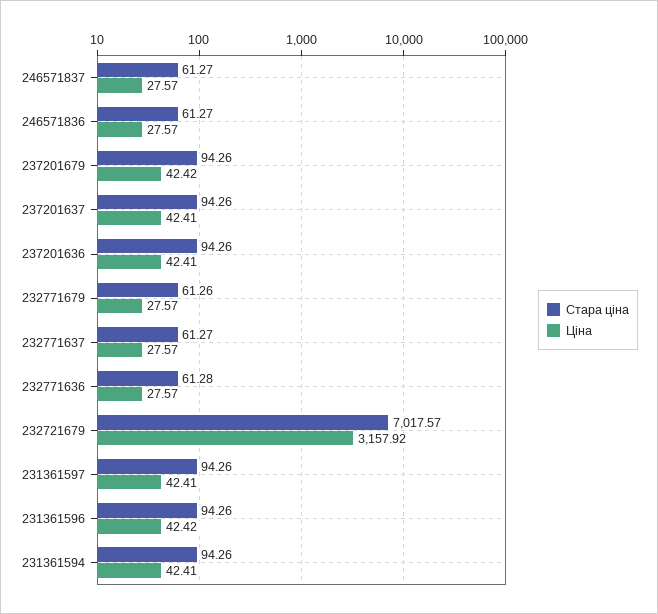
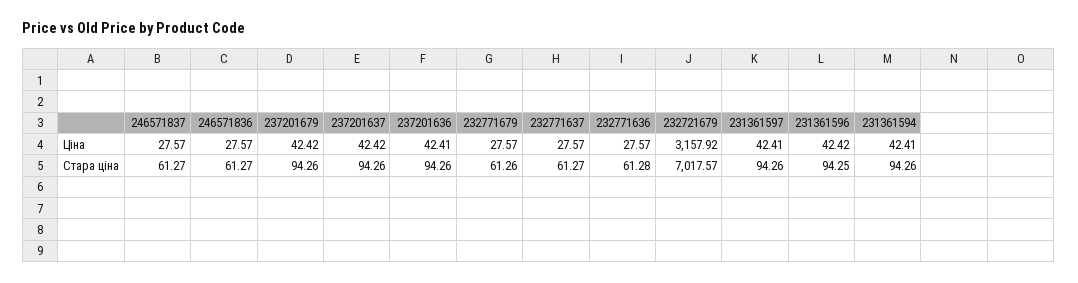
Ціна, 237201637: 42.41 -> 42.42
Стара ціна, 231361596: 94.26 -> 94.25

